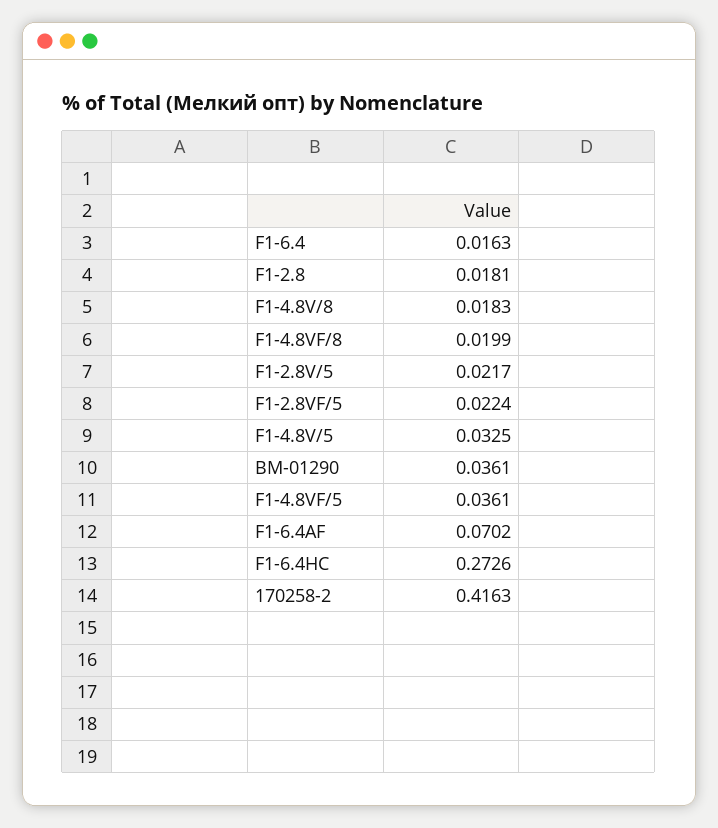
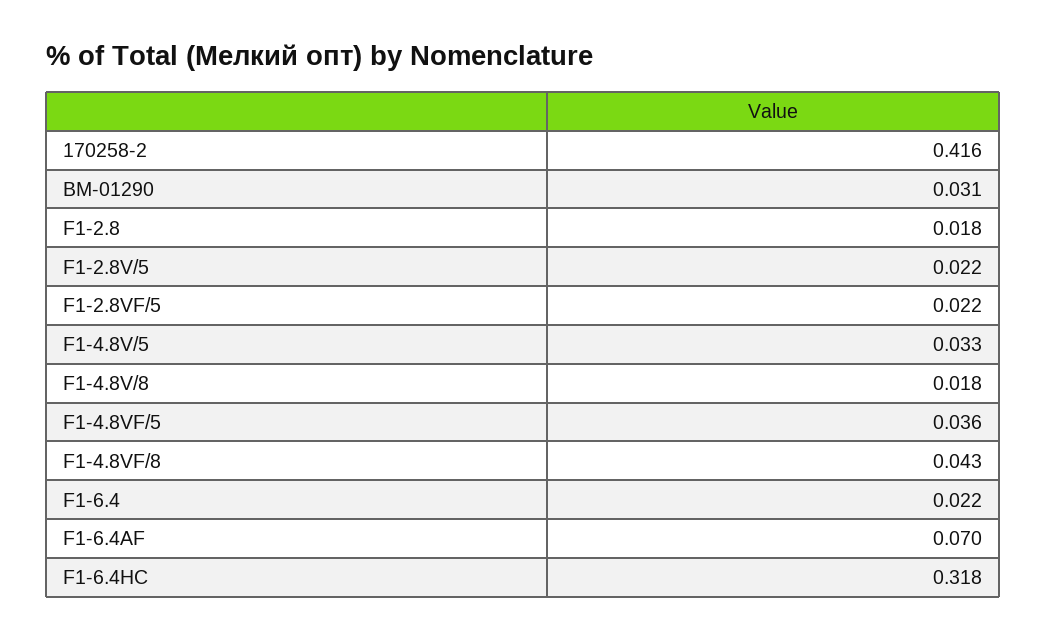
F1-6.4: 0.0163 -> 0.022
F1-4.8VF/8: 0.0199 -> 0.043
BM-01290: 0.0361 -> 0.031
F1-6.4HC: 0.2726 -> 0.318

